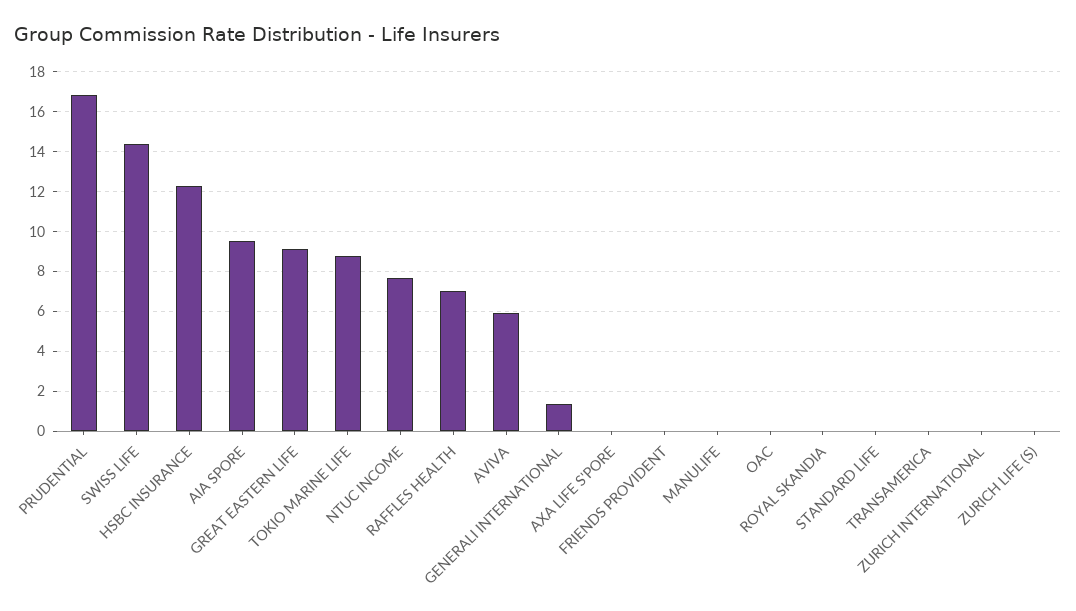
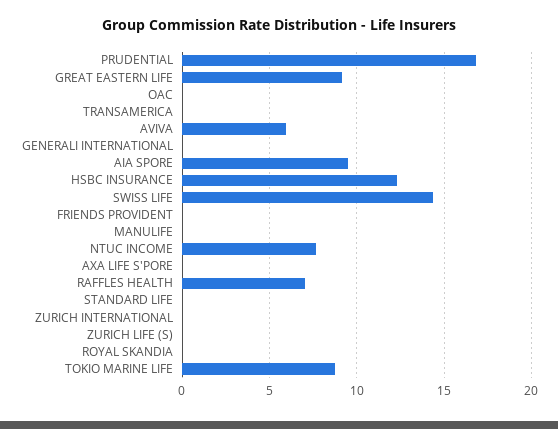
GENERALI INTERNATIONAL: 1.5 -> 0

